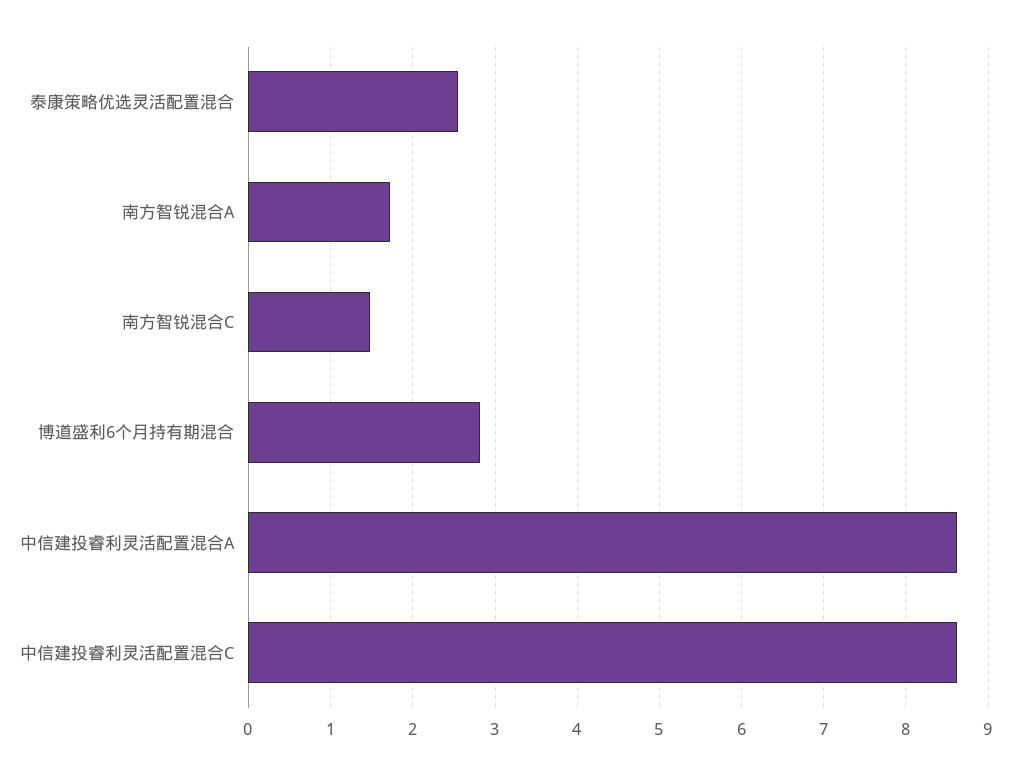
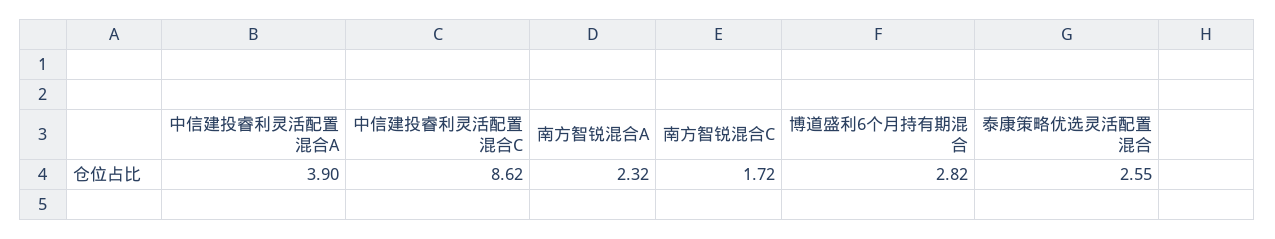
南方智锐混合A: 1.7 -> 2.32
南方智锐混合C: 1.5 -> 1.72
中信建投睿利灵活配置混合A: 8.6 -> 3.9

